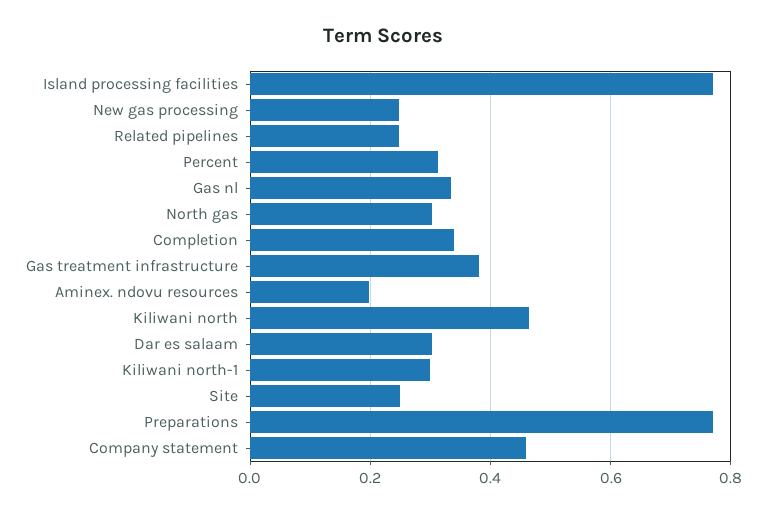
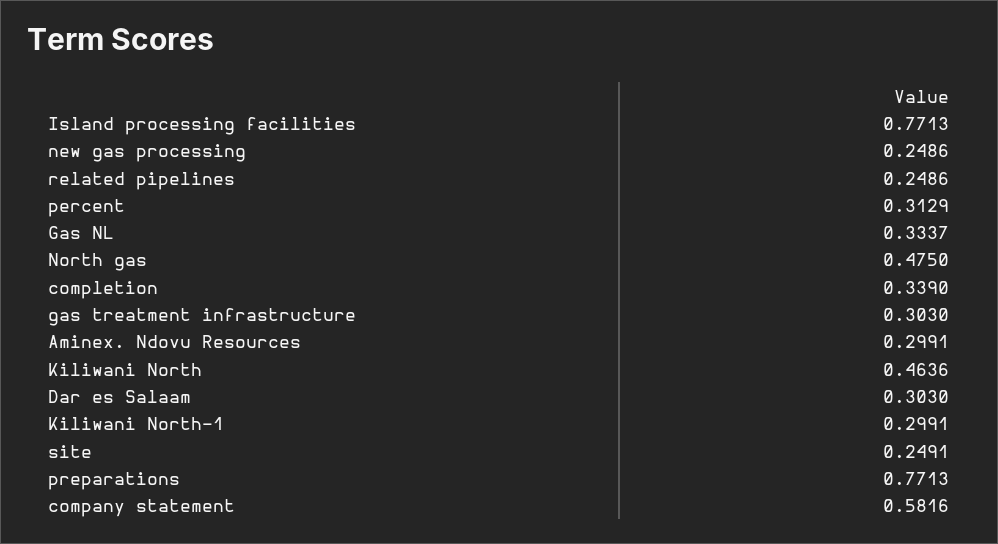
North gas: 0.3 -> 0.475
Gas treatment infrastructure: 0.38 -> 0.303
Aminex. ndovu resources: 0.2 -> 0.2991
Company statement: 0.46 -> 0.5816

